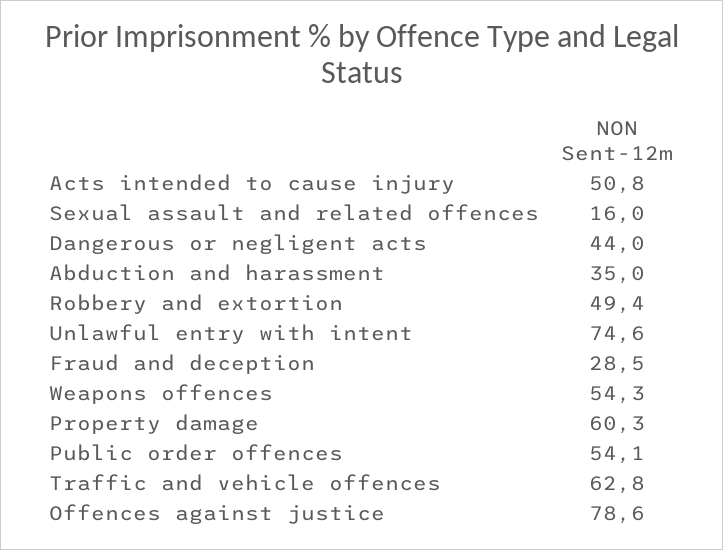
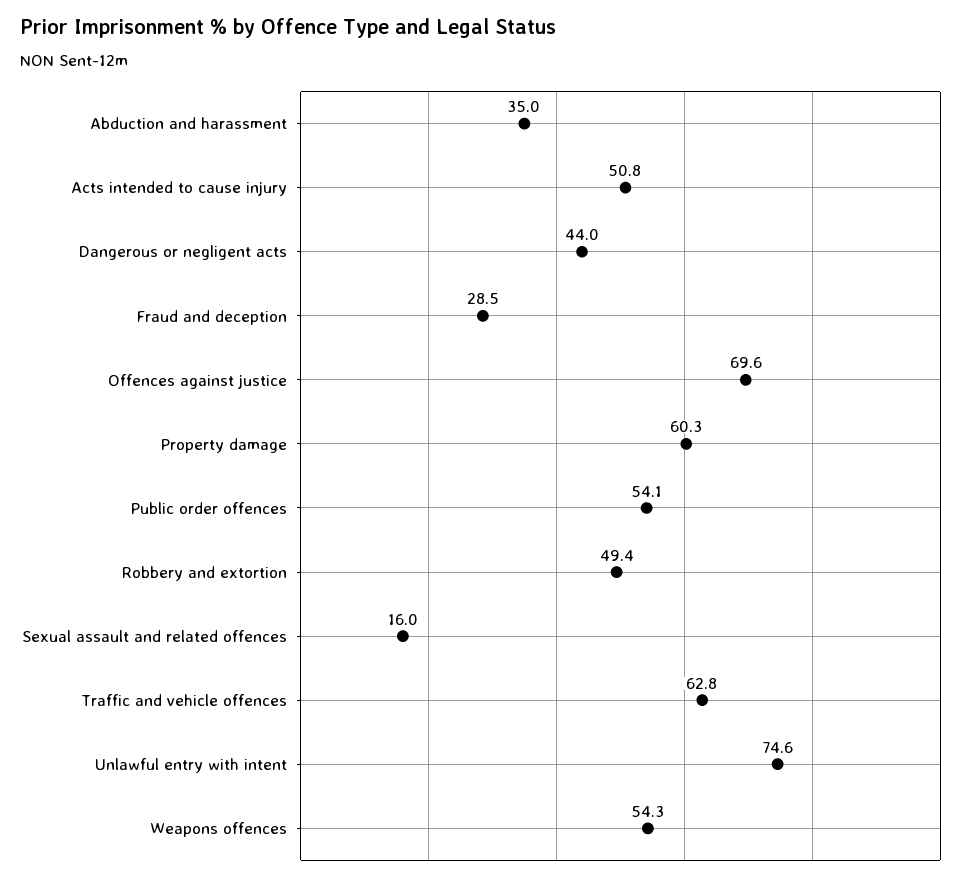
Offences against justice: 78.6 -> 69.6

